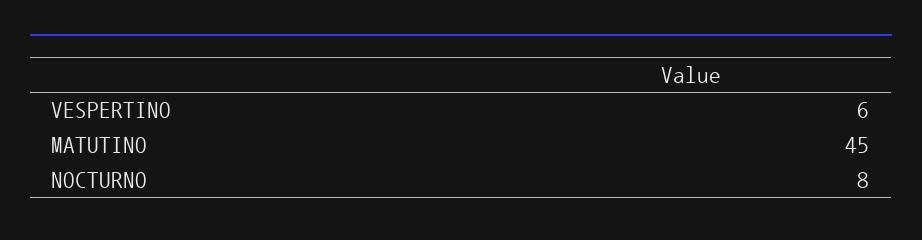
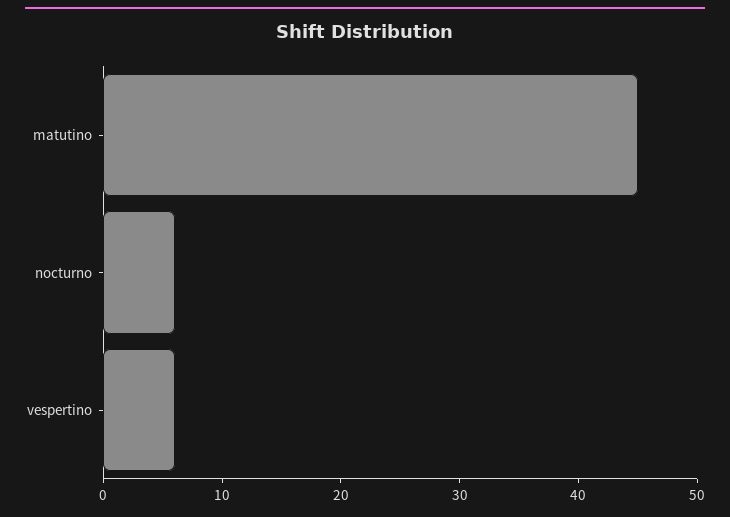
NOCTURNO: 8 -> 6

